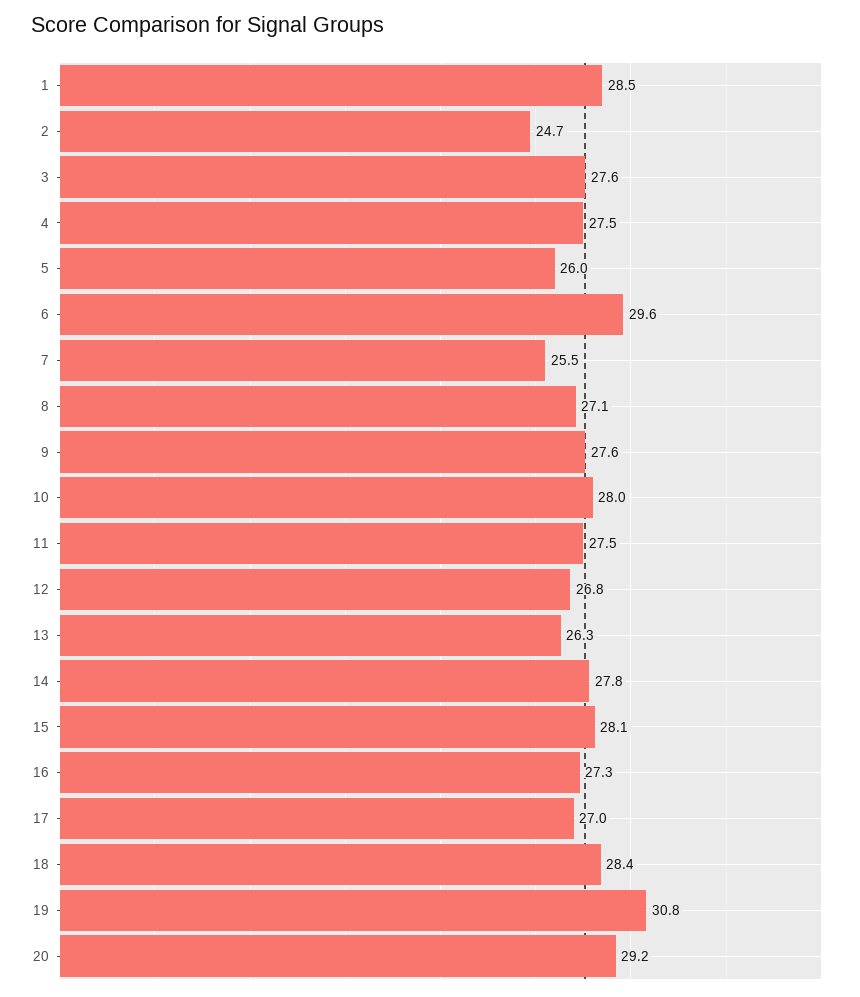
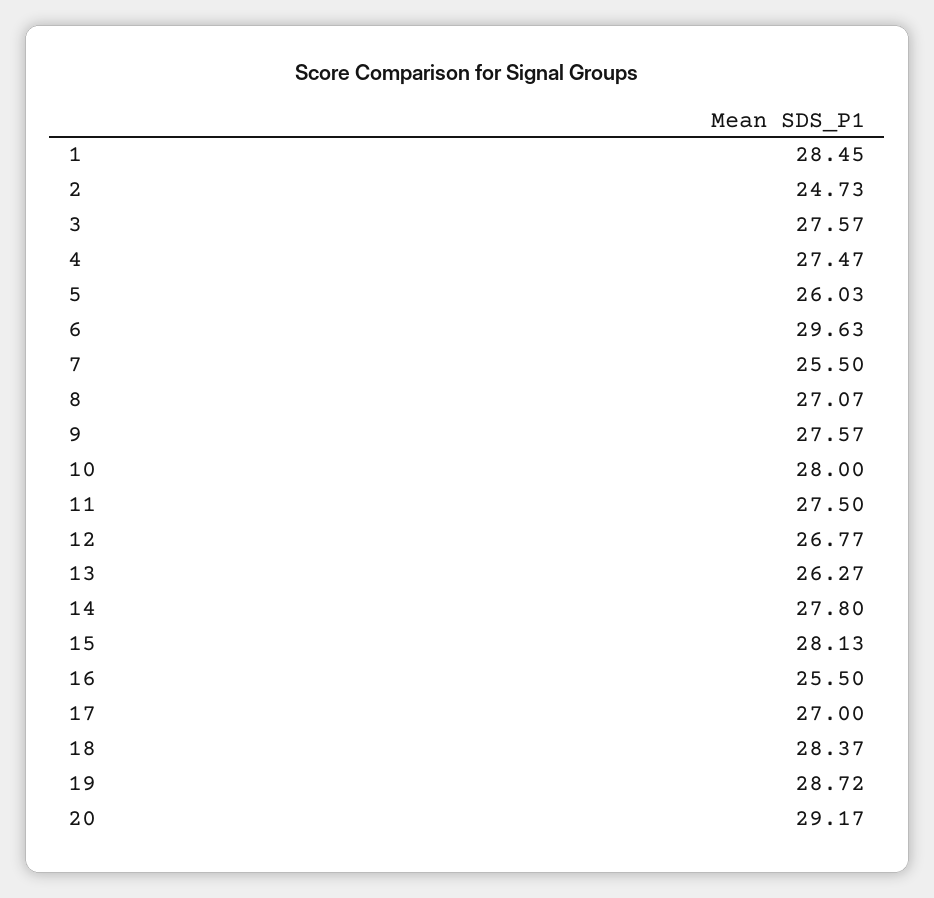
16: 27.3 -> 25.5
19: 30.8 -> 28.72

